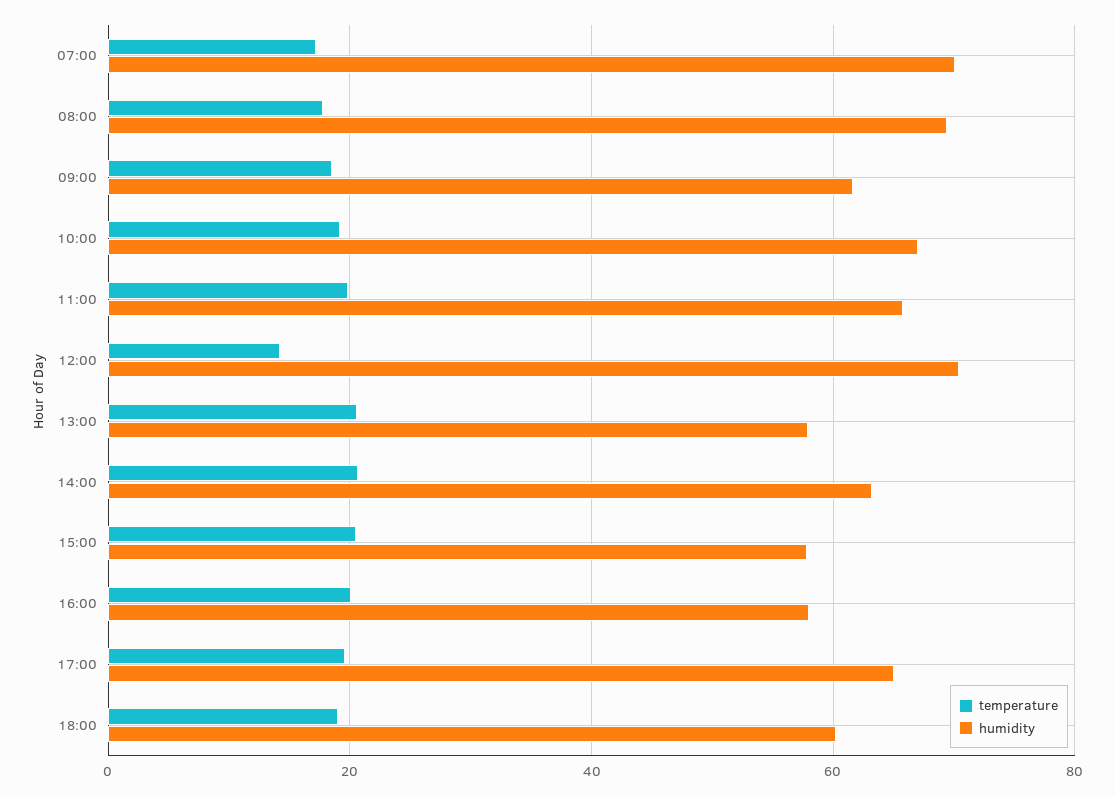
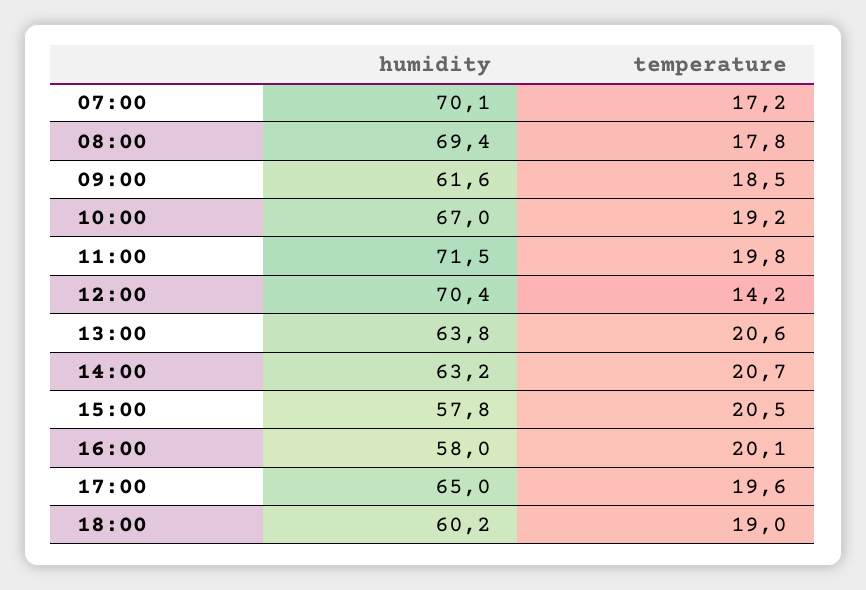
humidity, 11:00: 66 -> 71.5
humidity, 13:00: 58 -> 63.8

